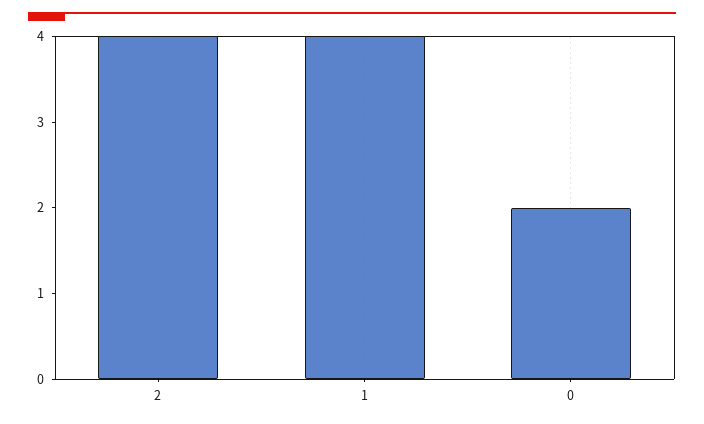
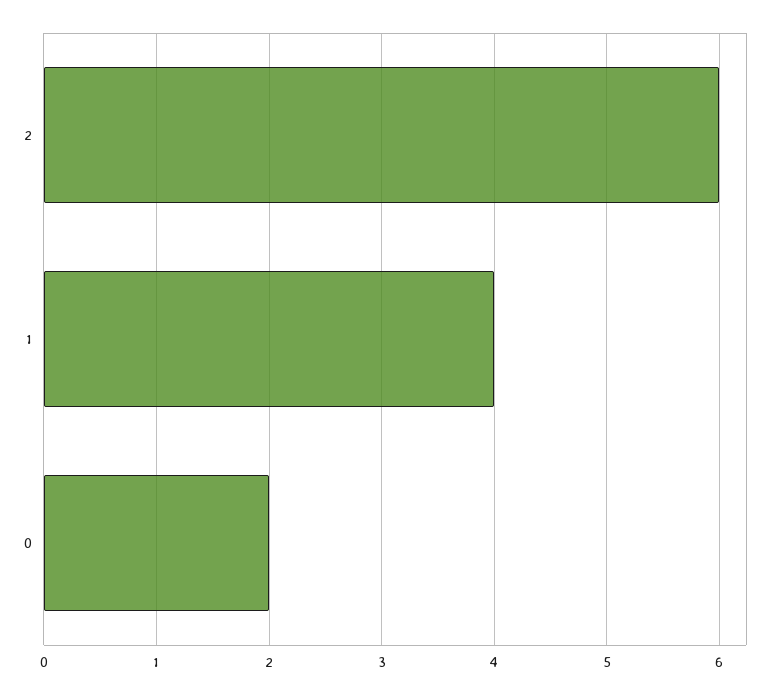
2: 4 -> 6

